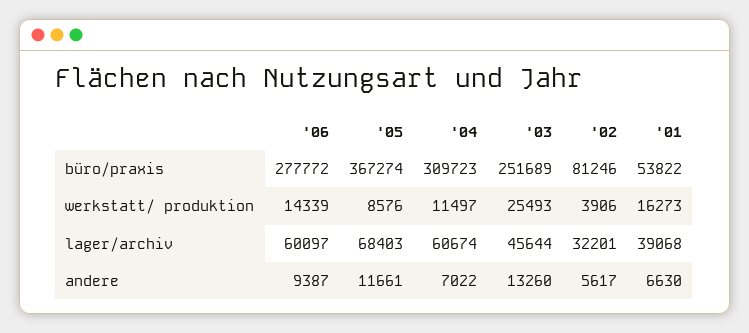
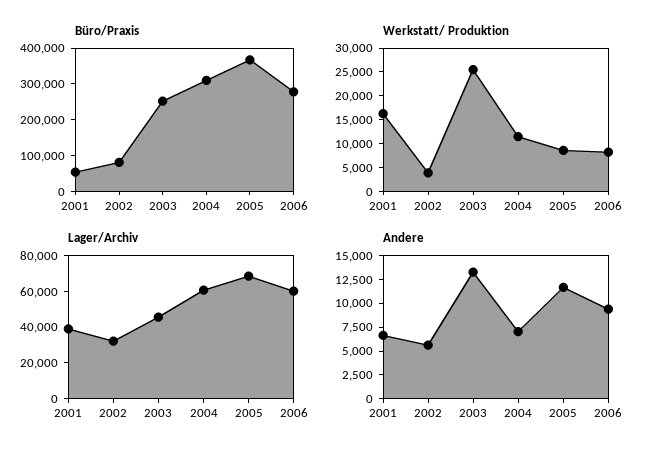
werkstatt/ produktion, '06: 14339 -> 7500

